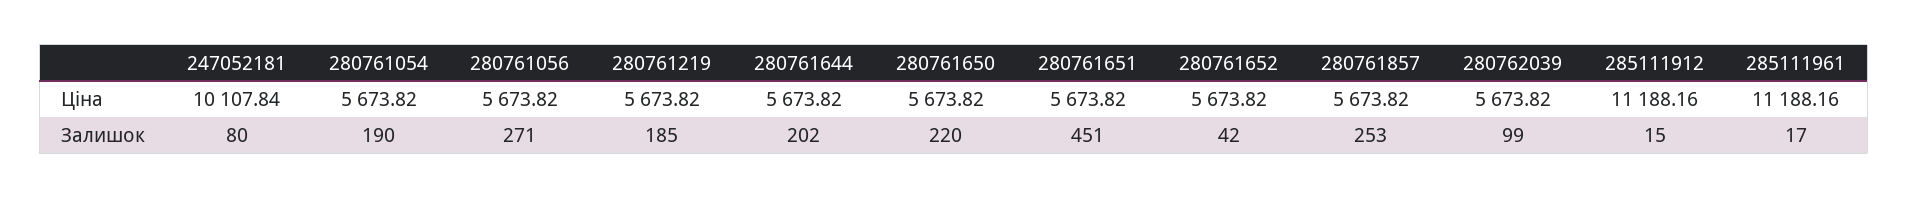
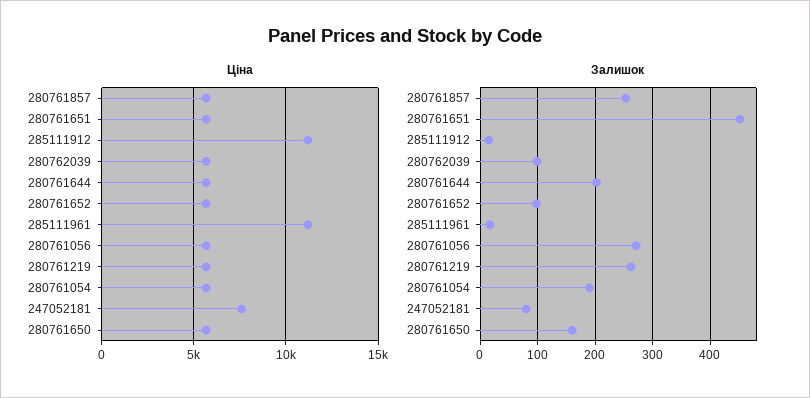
Ціна, 247052181: 10107.84 -> 7500
Залишок, 280761219: 185 -> 260
Залишок, 280761650: 220 -> 160
Залишок, 280761652: 42 -> 100

